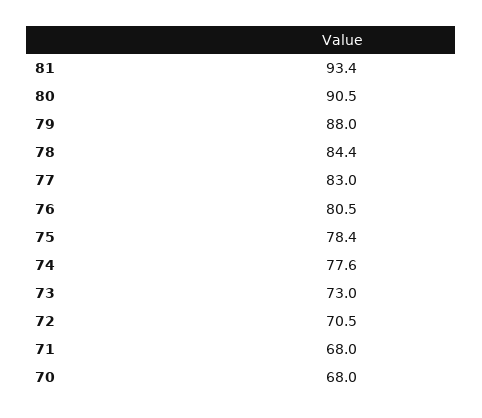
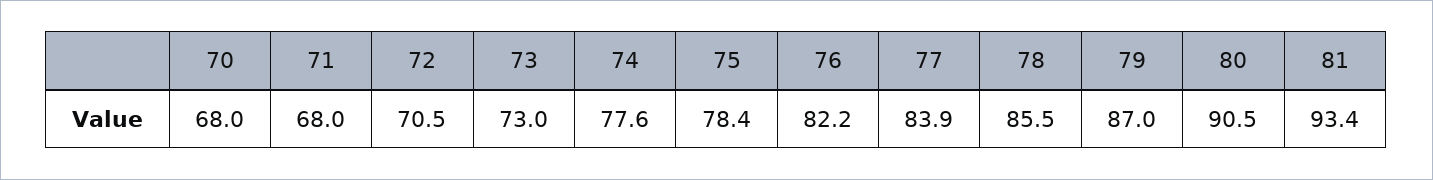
79: 88 -> 87
78: 84.4 -> 85.5
77: 83 -> 83.9
76: 80.5 -> 82.2

